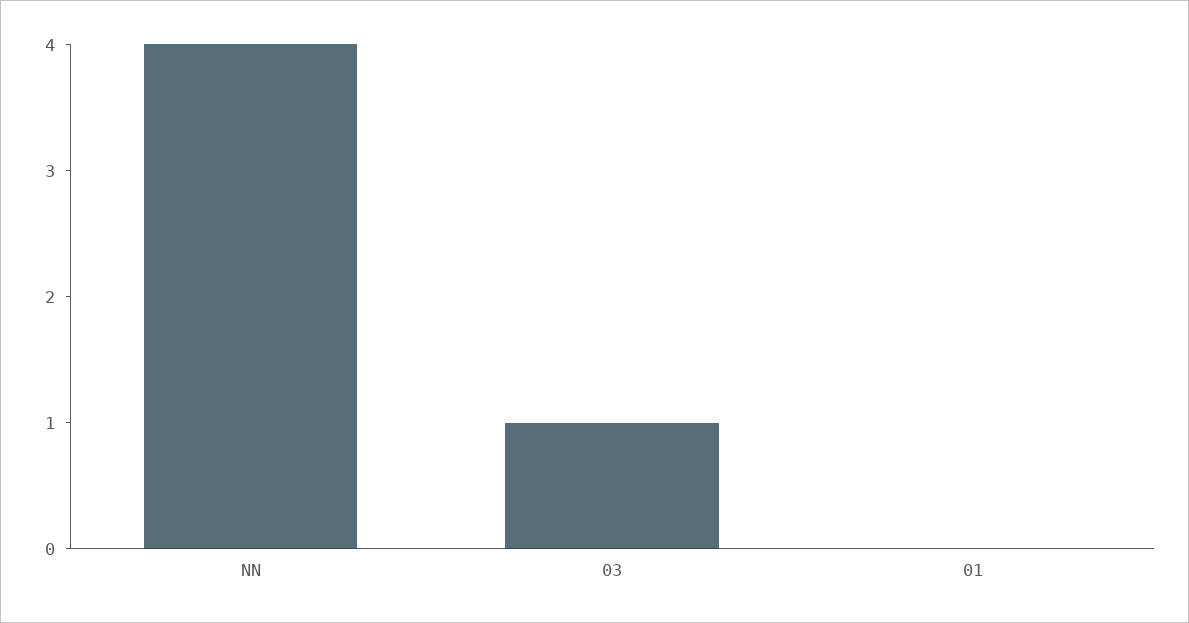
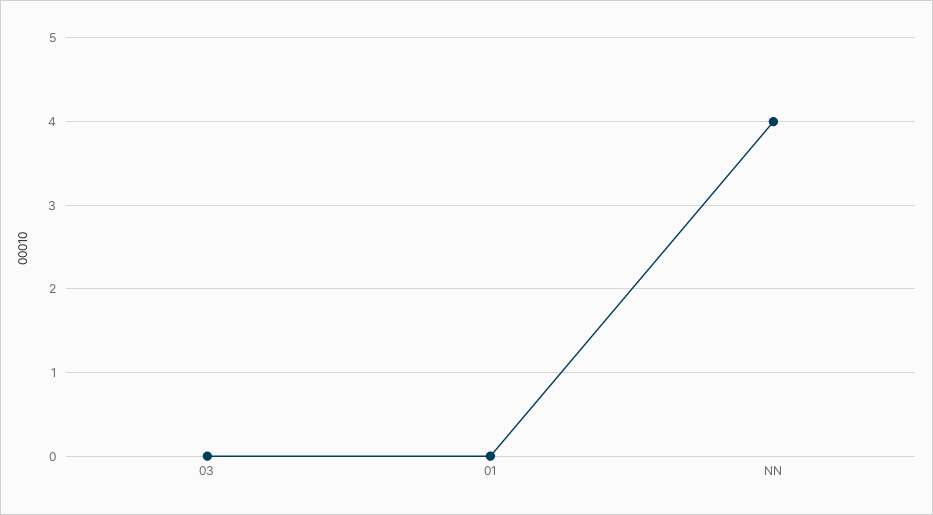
03: 1 -> 0

